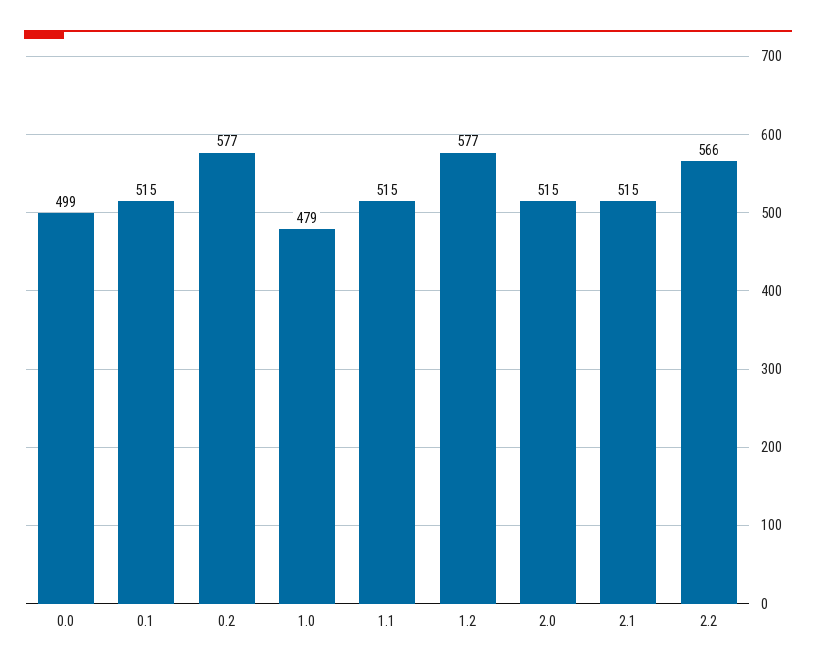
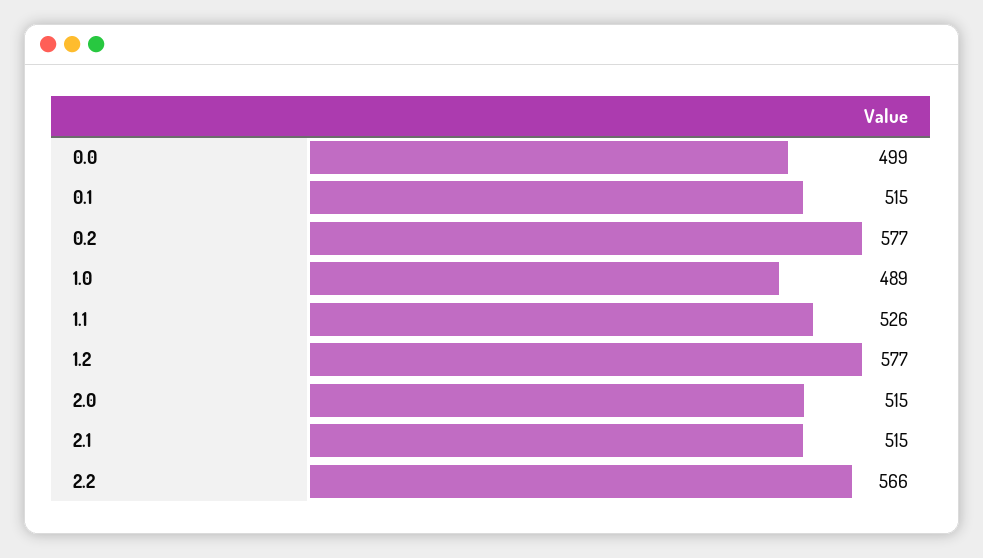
1.0: 479 -> 489
1.1: 515 -> 526

